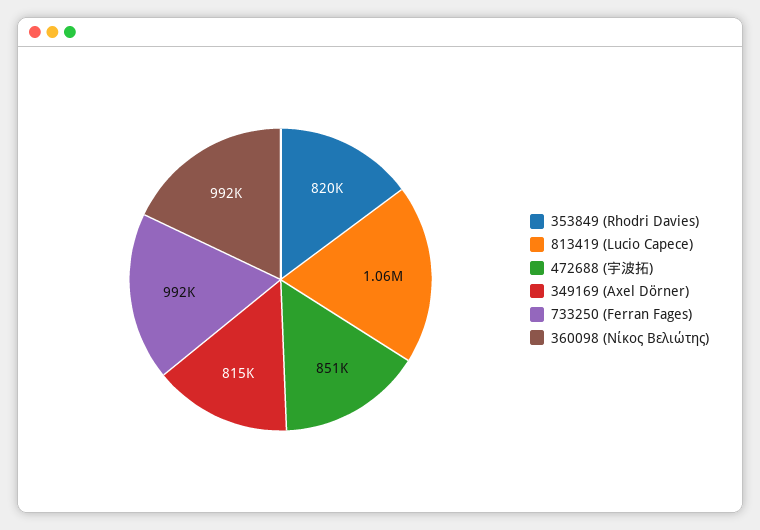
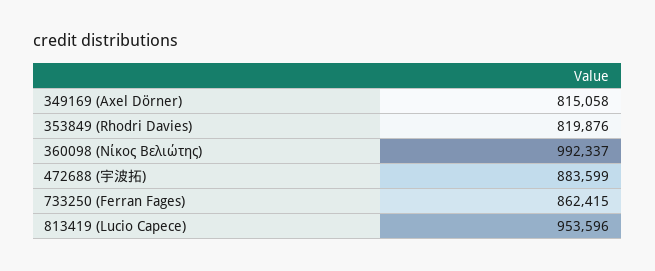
813419 (Lucio Capece): 1060000 -> 953596
472688 (宇波拓): 851000 -> 883599
733250 (Ferran Fages): 992000 -> 862415

